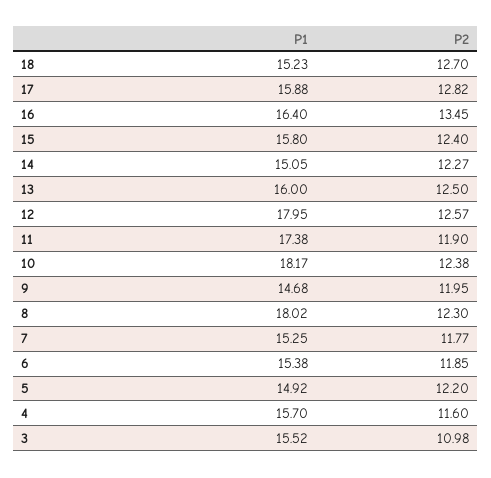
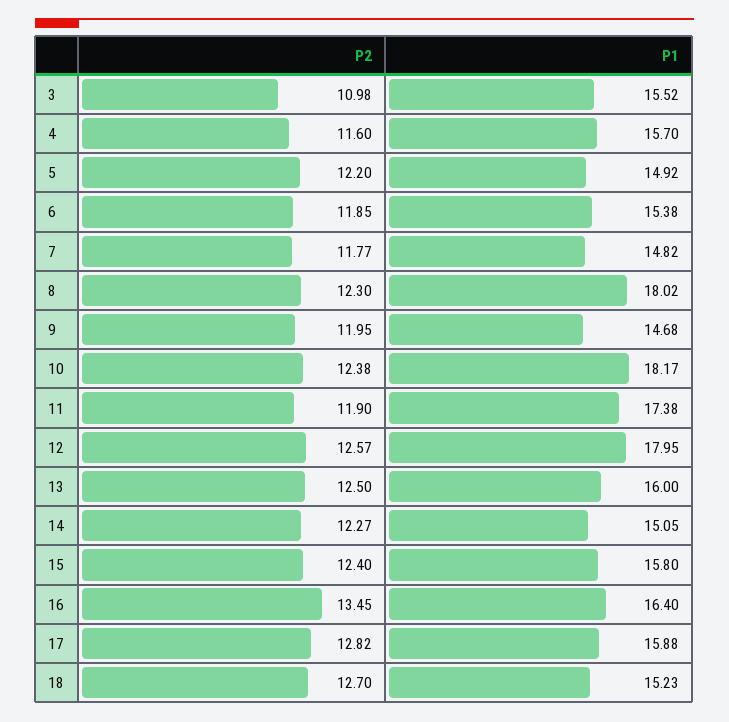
P1, 7: 15.25 -> 14.82

